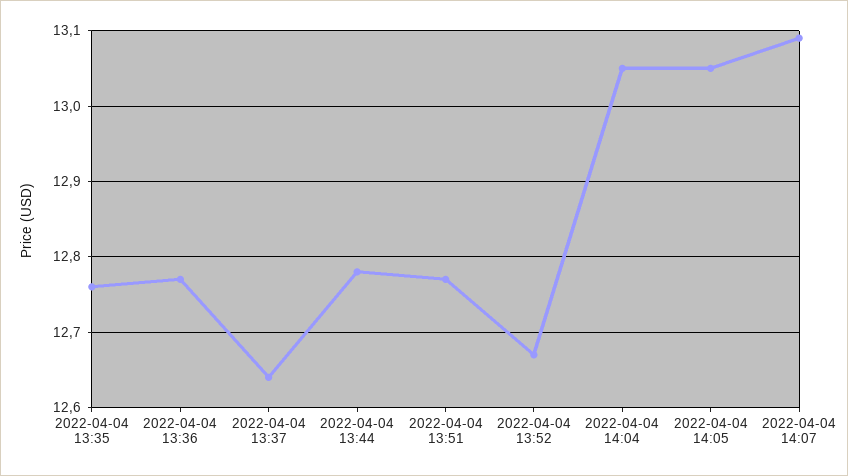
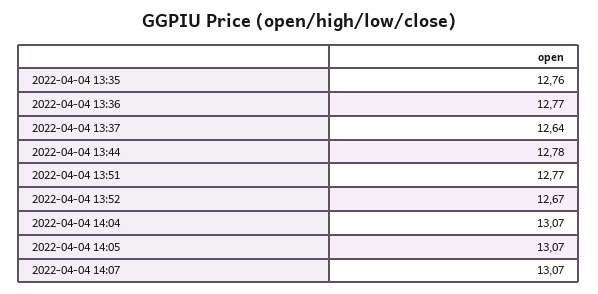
2022-04-04 14:04: 13.05 -> 13.07
2022-04-04 14:05: 13.05 -> 13.07
2022-04-04 14:07: 13.09 -> 13.07

